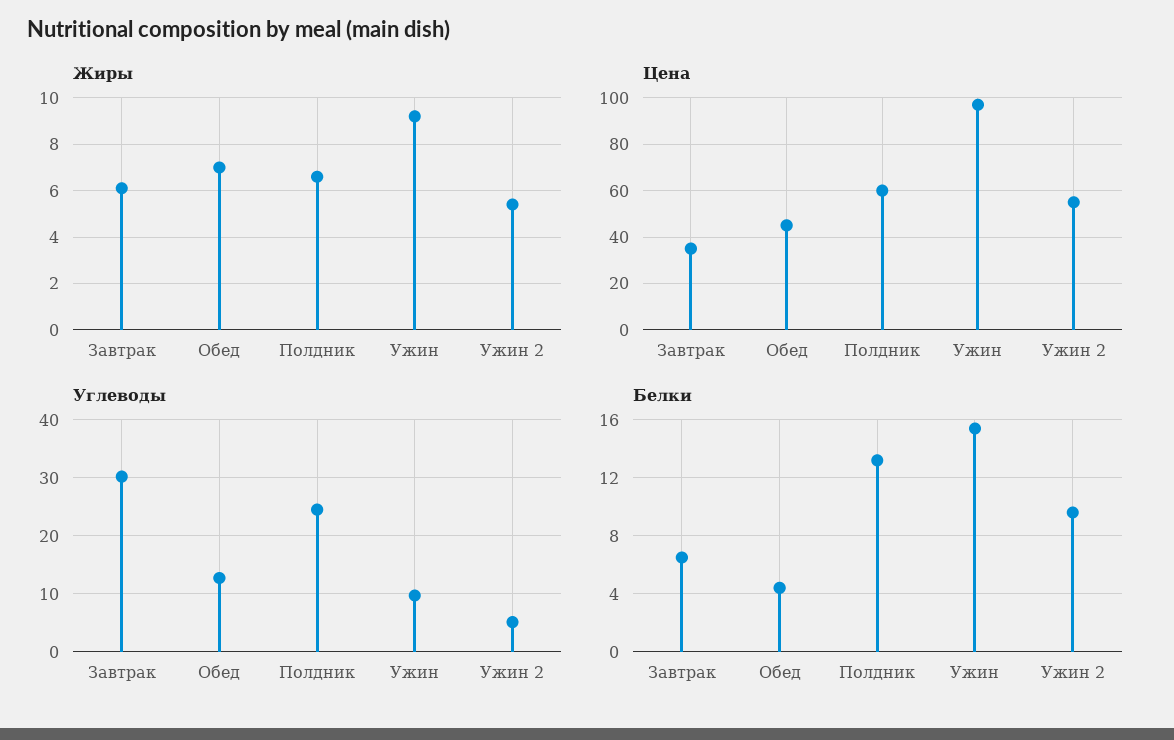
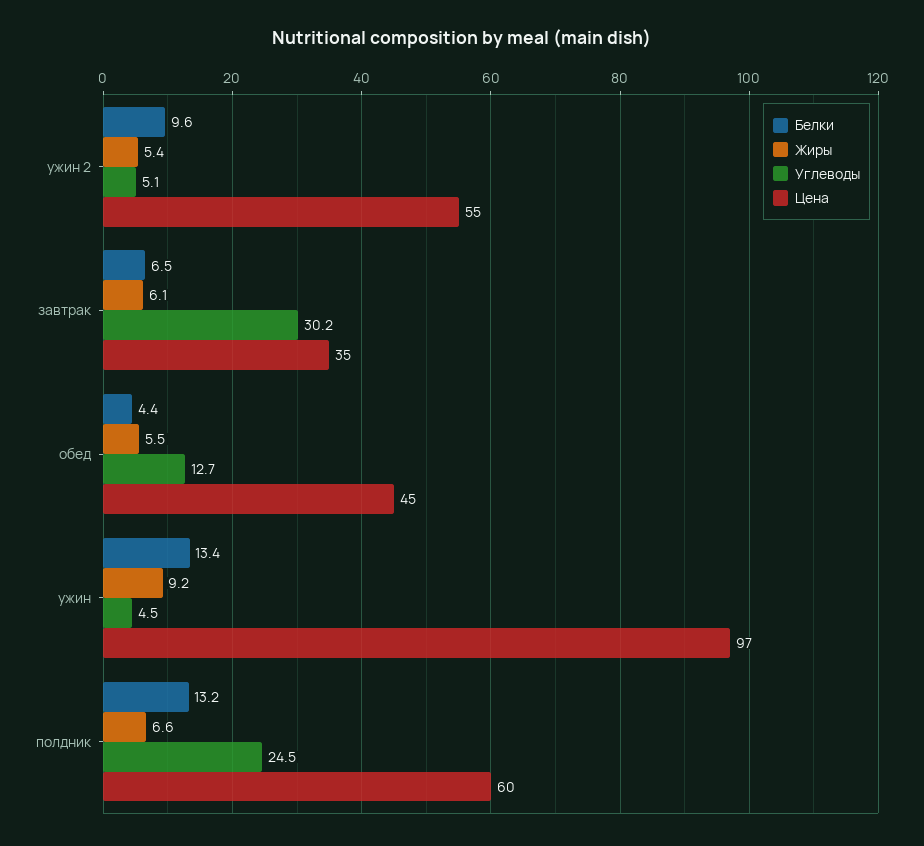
Жиры, Обед: 7 -> 5.5
Углеводы, Ужин: 10 -> 4.5
Белки, Ужин: 15.5 -> 13.4

